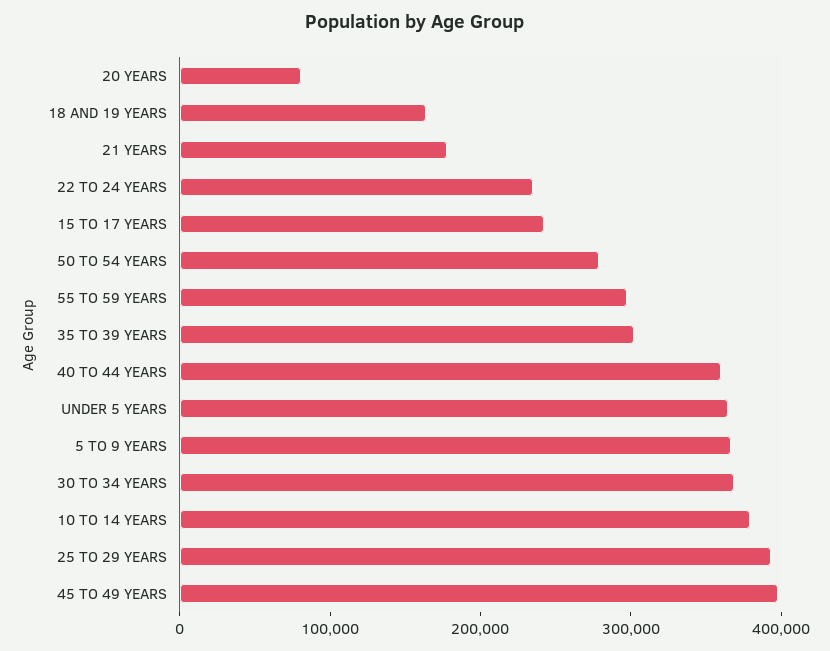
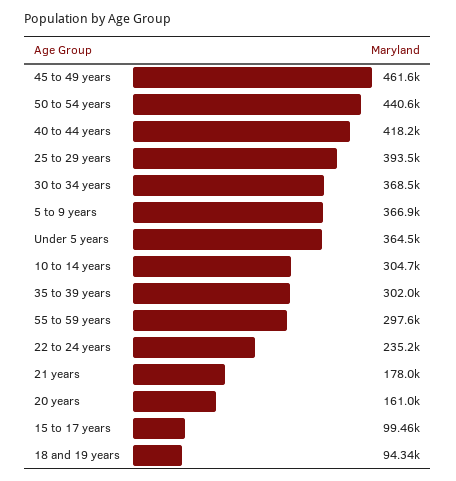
20 YEARS: 80000 -> 161000
18 AND 19 YEARS: 160000 -> 94340
15 TO 17 YEARS: 240000 -> 99460
50 TO 54 YEARS: 280000 -> 440600
40 TO 44 YEARS: 360000 -> 418200
10 TO 14 YEARS: 380000 -> 304700
45 TO 49 YEARS: 400000 -> 461600

